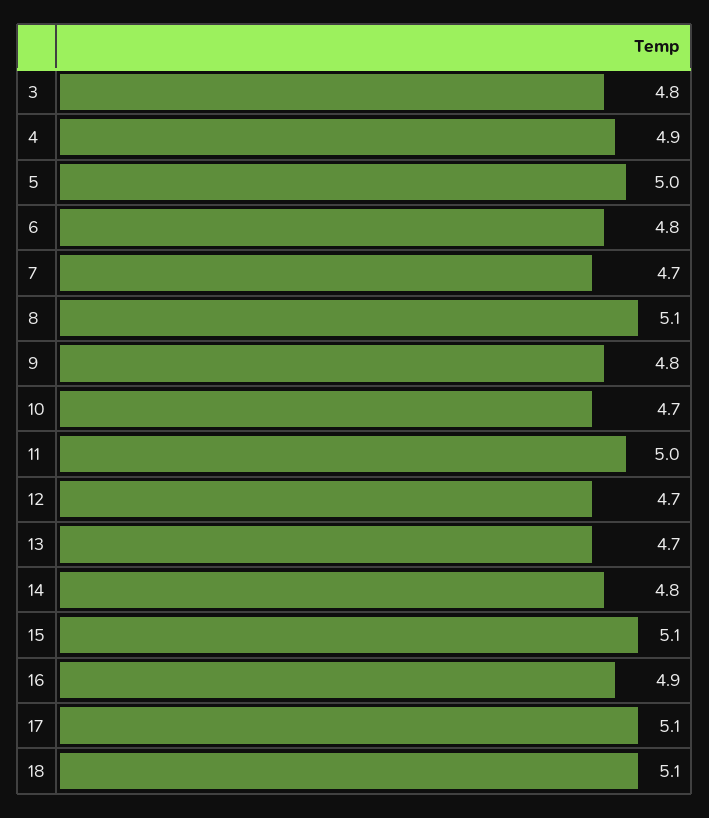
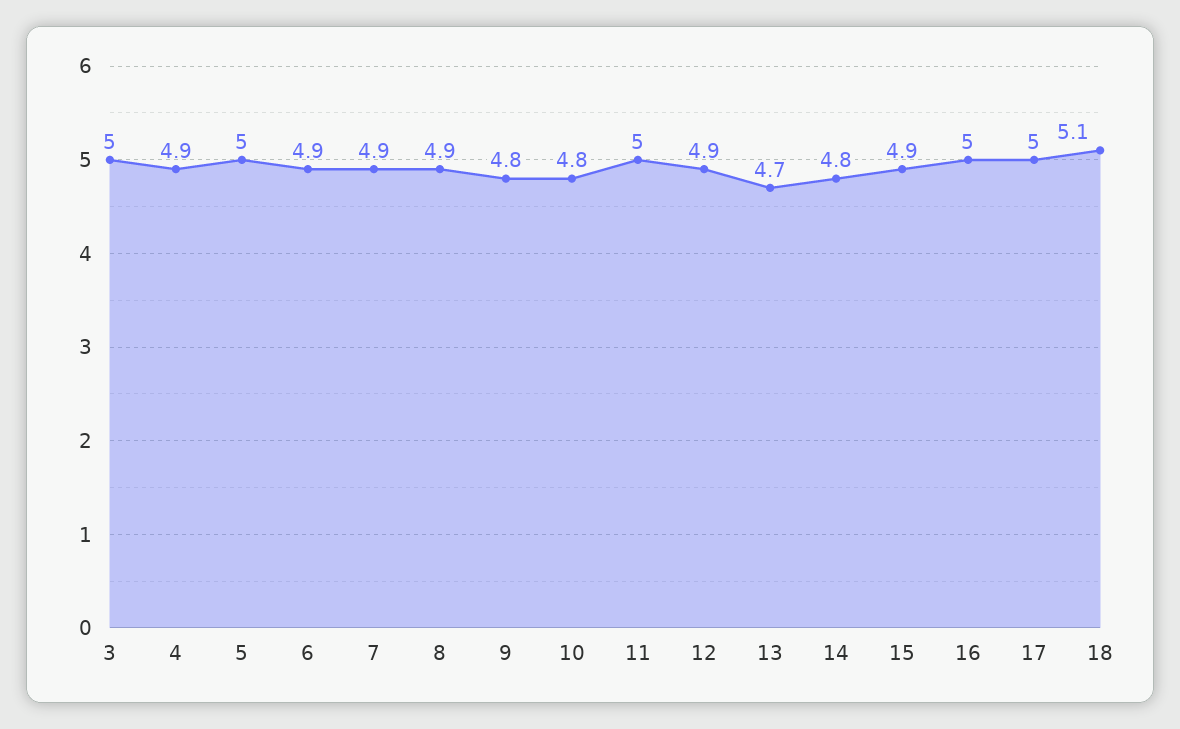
3: 4.8 -> 5
6: 4.8 -> 4.9
7: 4.7 -> 4.9
8: 5.1 -> 4.9
10: 4.7 -> 4.8
12: 4.7 -> 4.9
15: 5.1 -> 4.9
16: 4.9 -> 5
17: 5.1 -> 5

